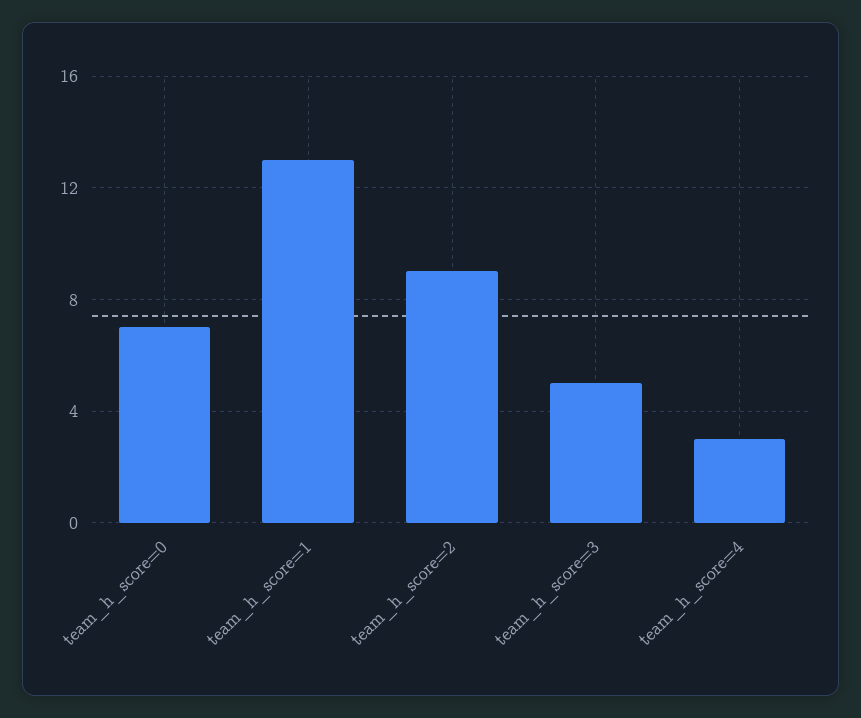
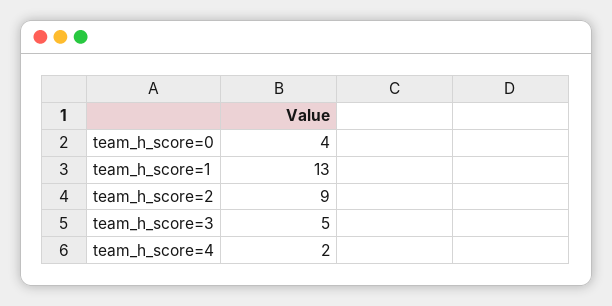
team_h_score=0: 7 -> 4
team_h_score=4: 3 -> 2

